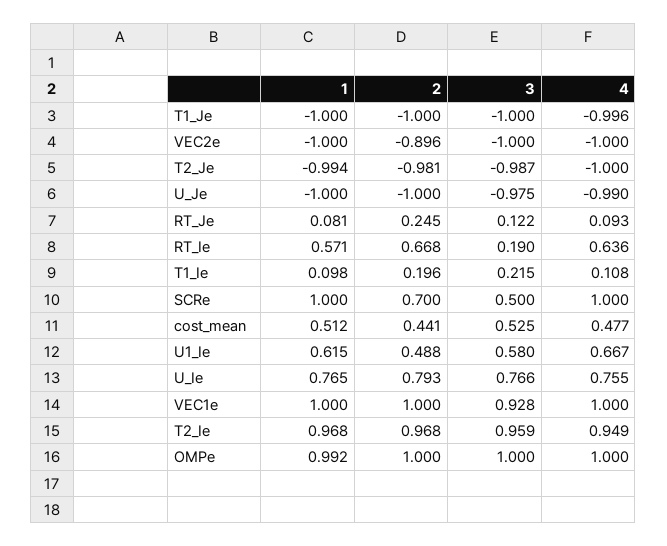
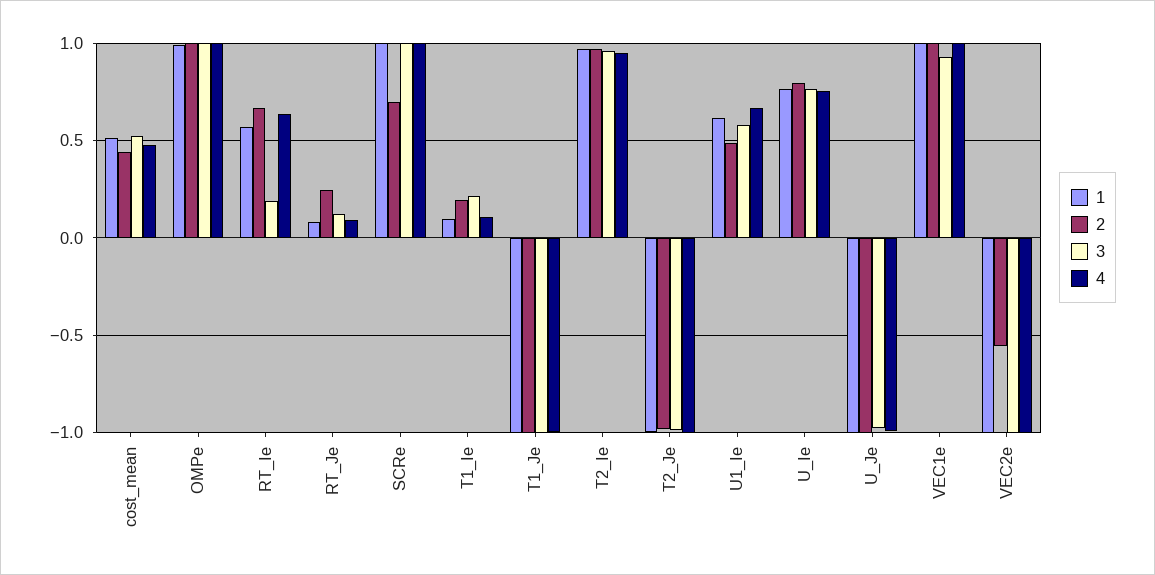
2, VEC2e: -0.896 -> -0.55
3, SCRe: 0.5 -> 1

